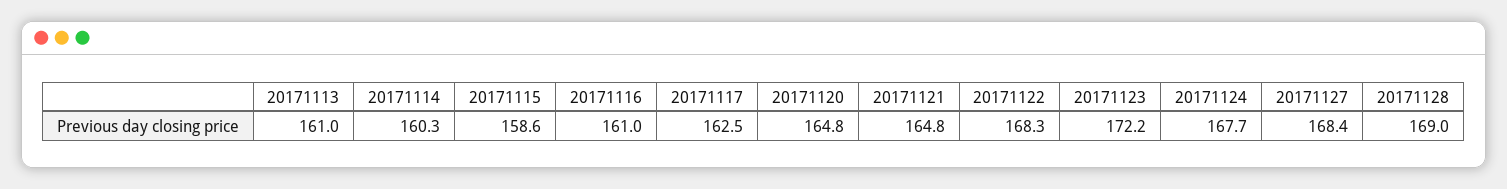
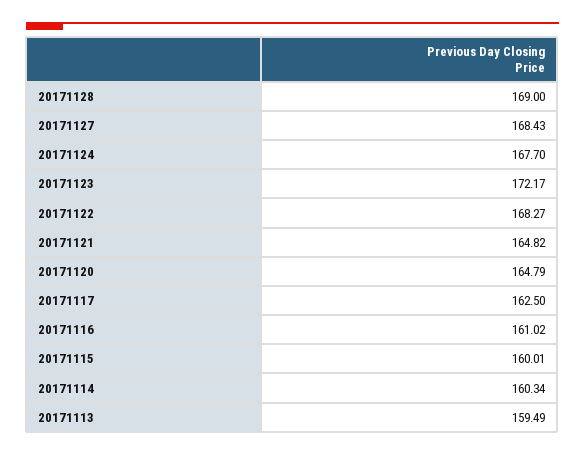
20171113: 161 -> 159.49
20171115: 158.6 -> 160.01

